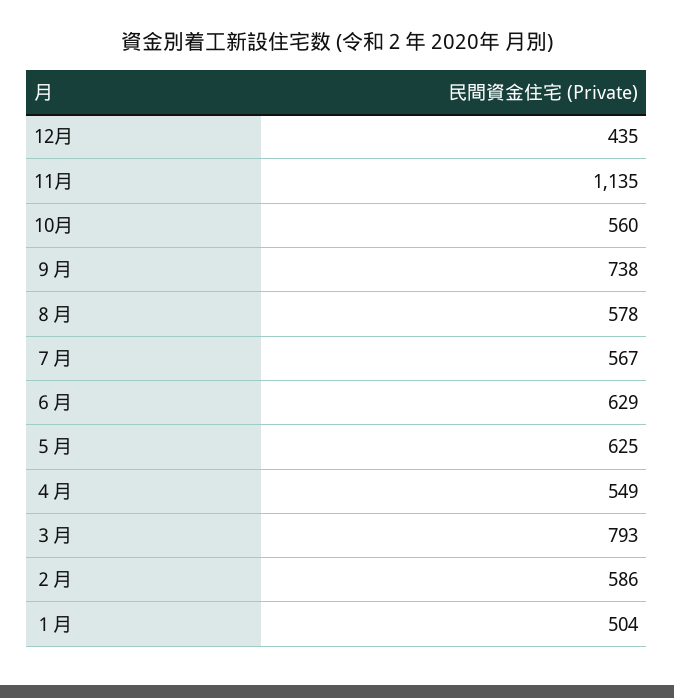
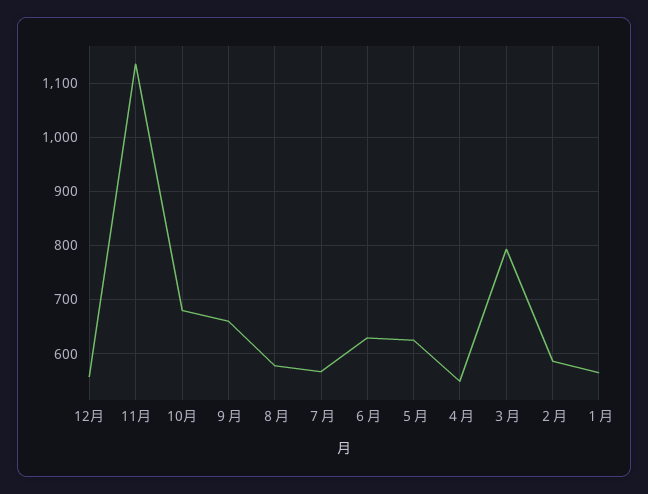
12月: 435 -> 560
10月: 560 -> 680
９月: 738 -> 660
１月: 504 -> 560

